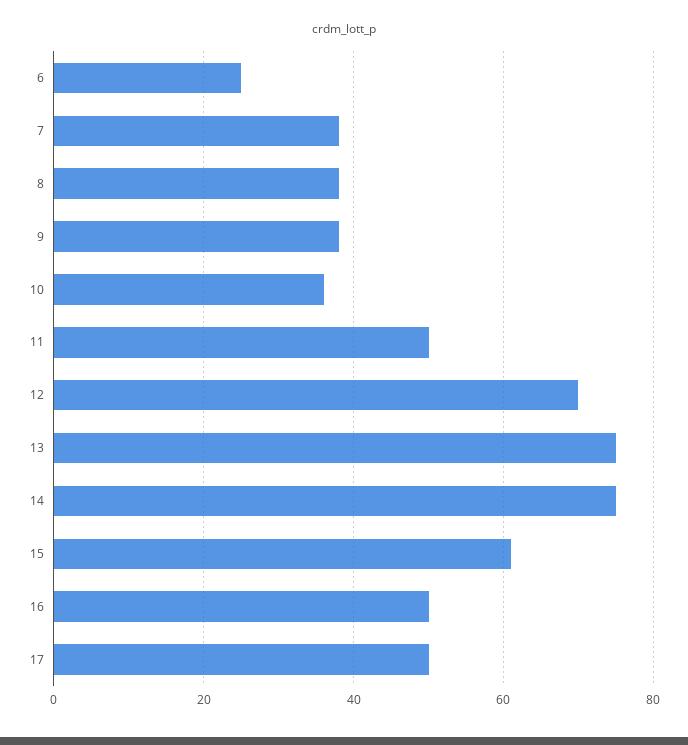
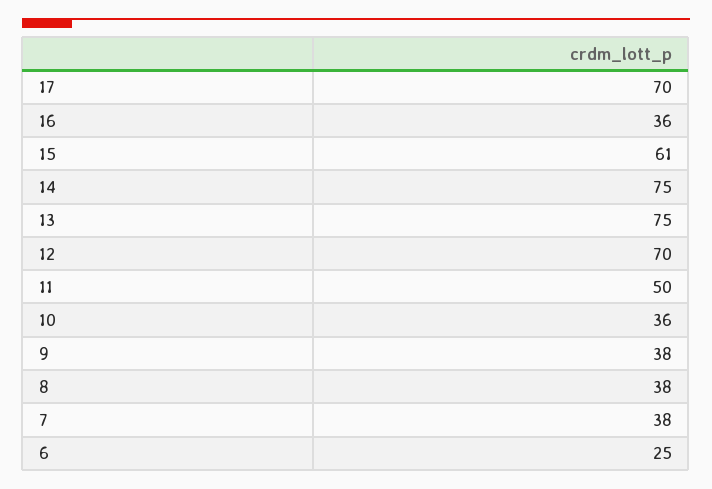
16: 50 -> 36
17: 50 -> 70

